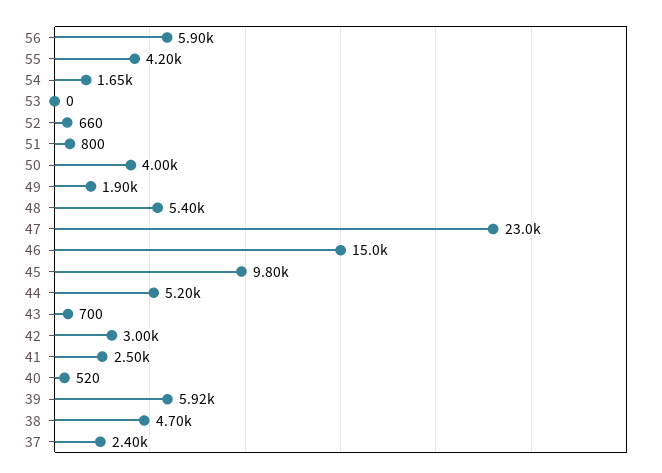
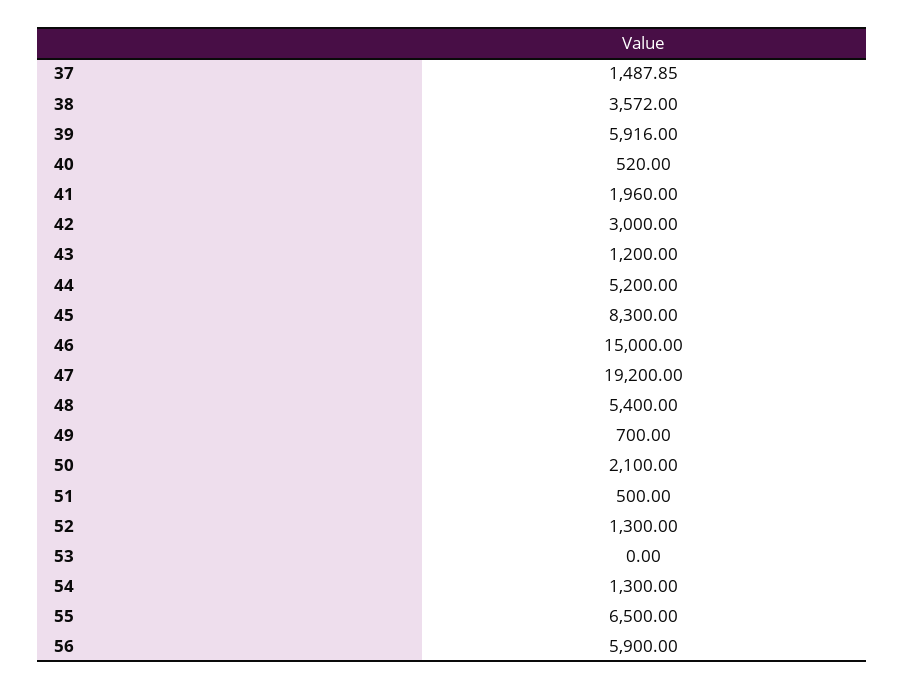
55: 4200 -> 6500
54: 1650 -> 1300
52: 660 -> 1300
51: 800 -> 500
50: 4000 -> 2100
49: 1900 -> 700
47: 23000 -> 19200
45: 9800 -> 8300
43: 700 -> 1200
41: 2500 -> 1960
38: 4700 -> 3572
37: 2400 -> 1487.85

